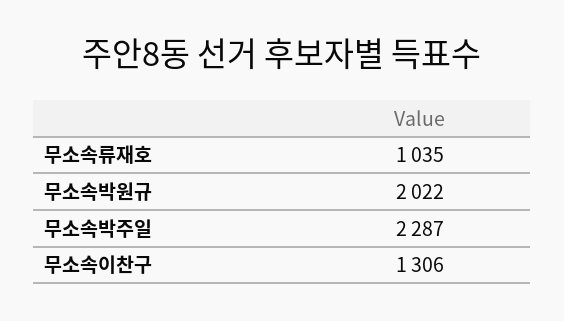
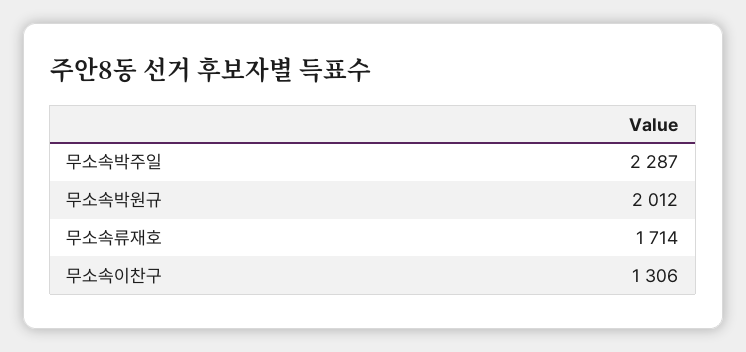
무소속류재호: 1035 -> 1714
무소속박원규: 2022 -> 2012

